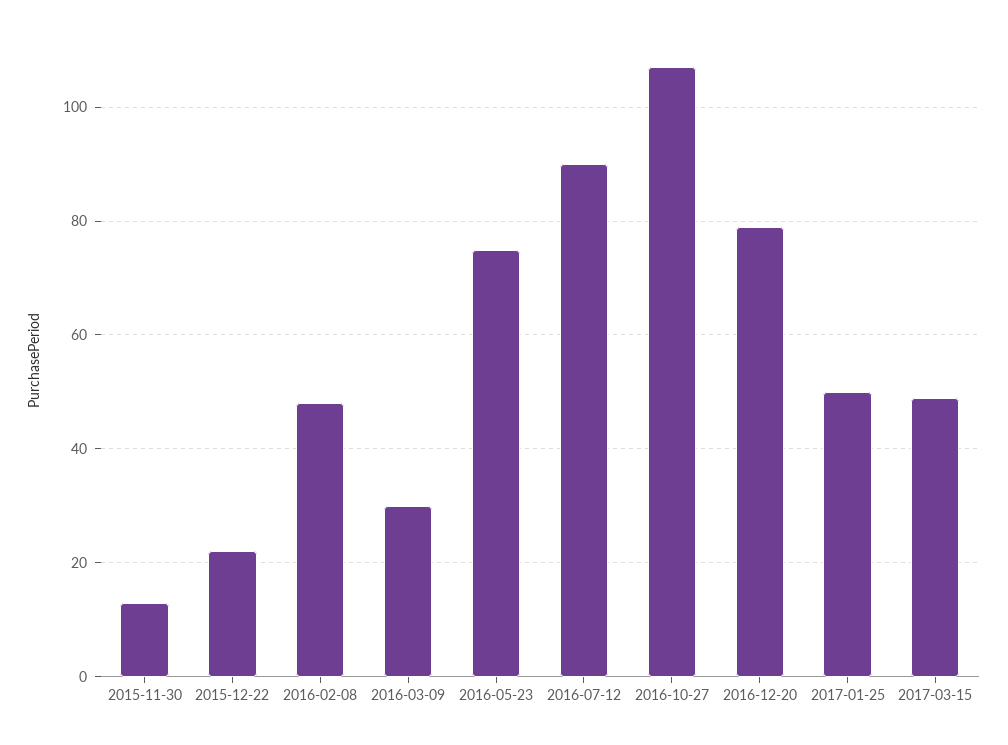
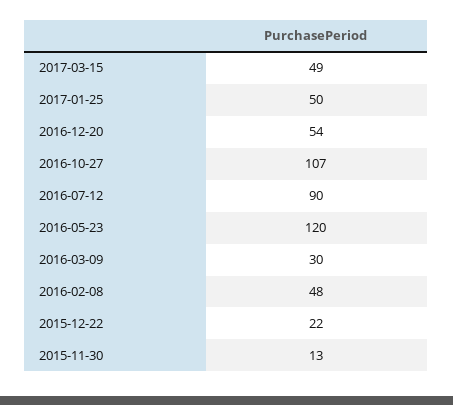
2016-05-23: 75 -> 120
2016-12-20: 80 -> 54

